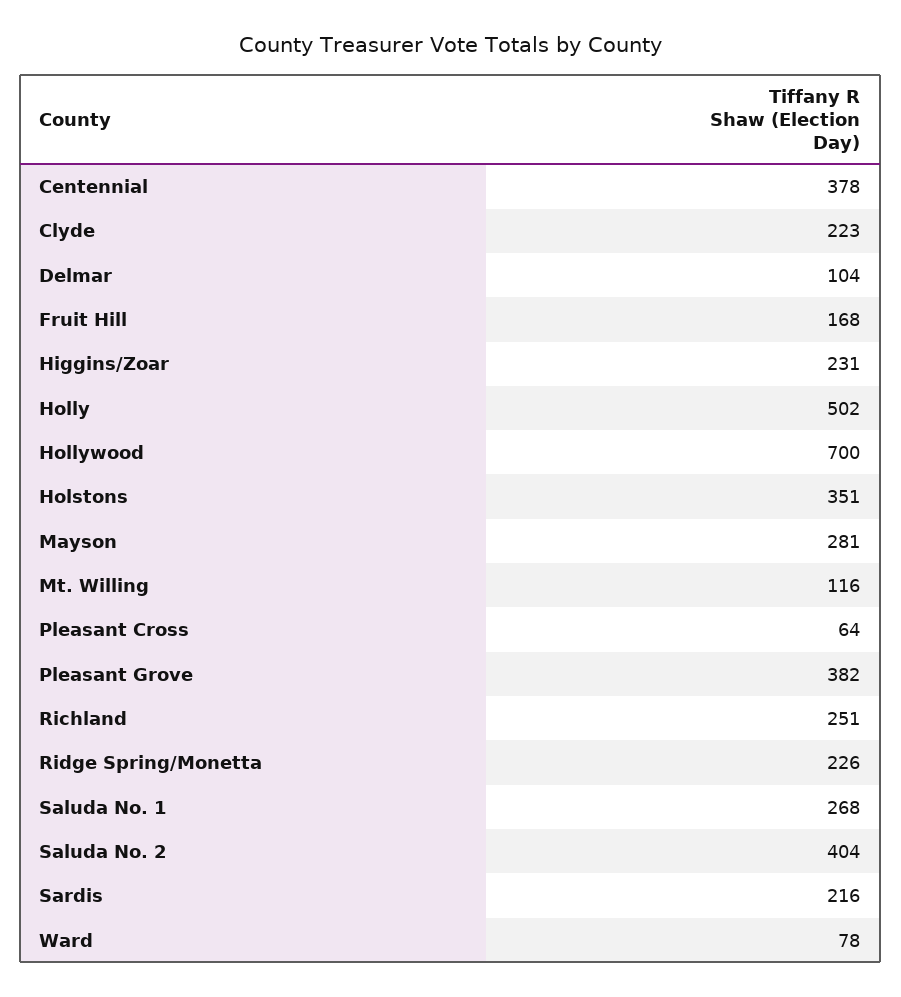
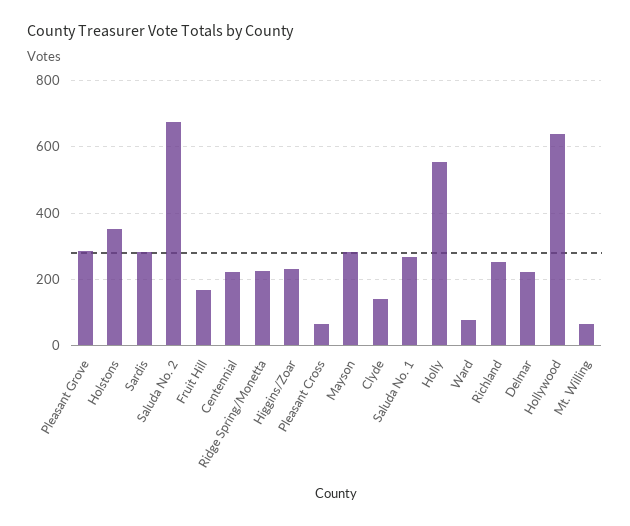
Centennial: 378 -> 220
Clyde: 223 -> 140
Delmar: 104 -> 220
Holly: 502 -> 560
Hollywood: 700 -> 640
Mt. Willing: 116 -> 60
Pleasant Grove: 382 -> 280
Saluda No. 2: 404 -> 680
Sardis: 216 -> 280

